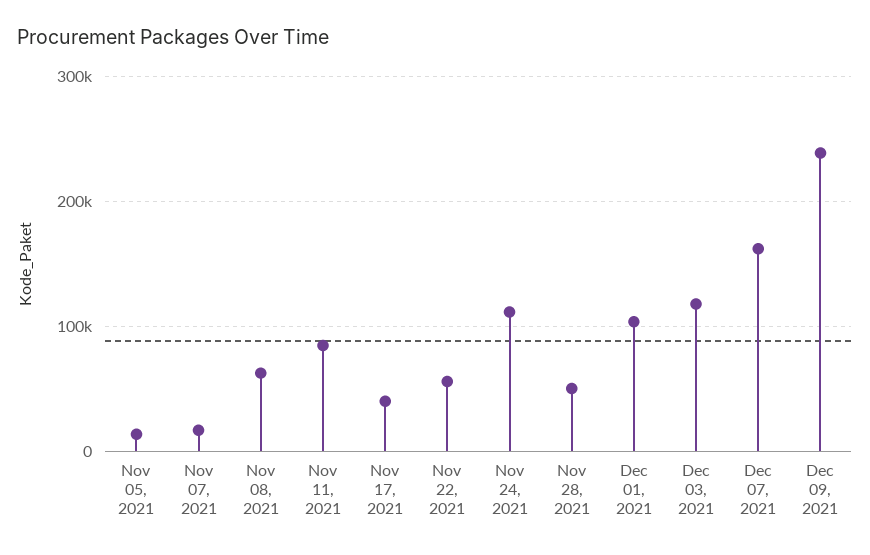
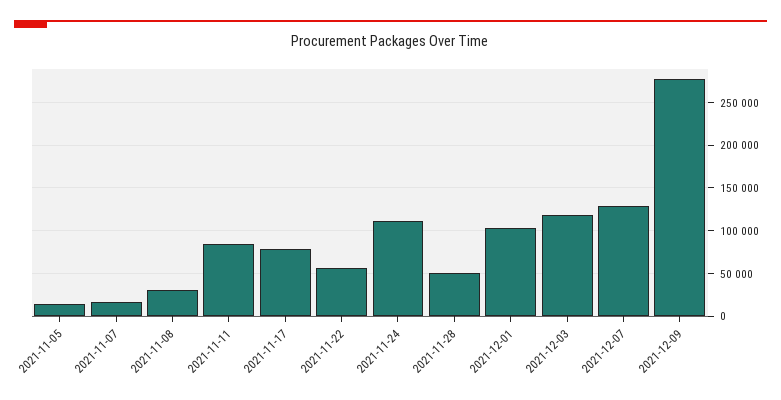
Nov 08, 2021: 60000 -> 30000
Nov 17, 2021: 40000 -> 80000
Dec 07, 2021: 160000 -> 130000
Dec 09, 2021: 240000 -> 280000

